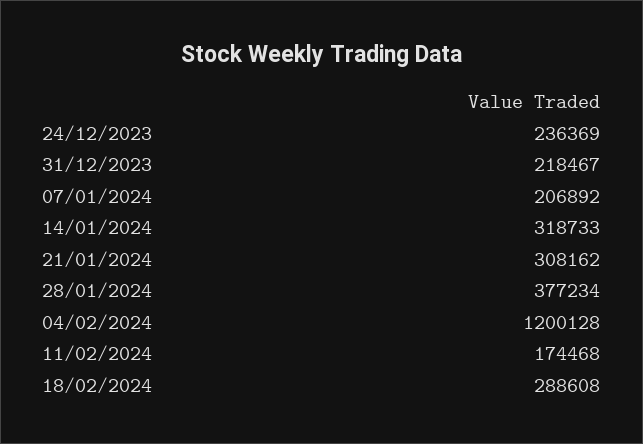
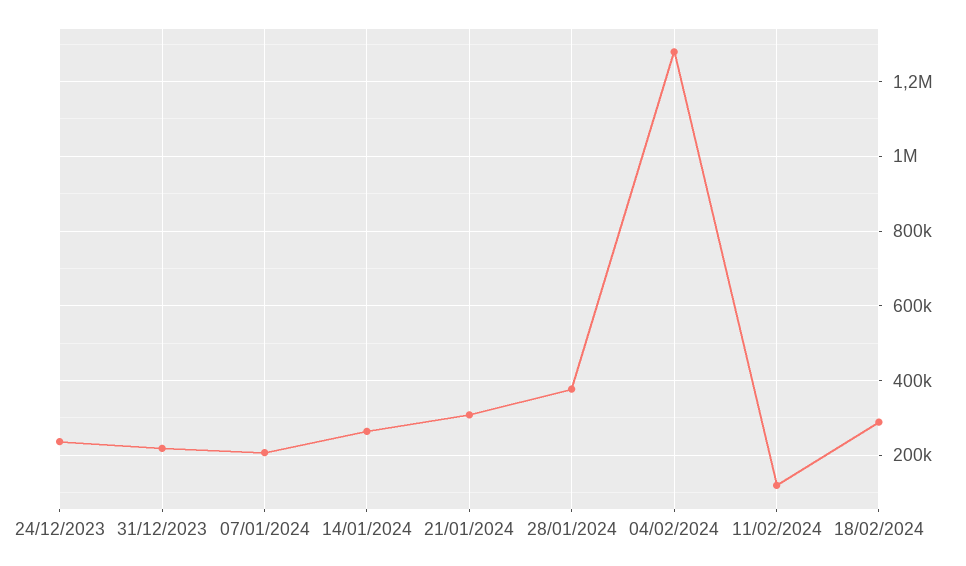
14/01/2024: 318733 -> 260000
04/02/2024: 1200128 -> 1280000
11/02/2024: 174468 -> 120000

